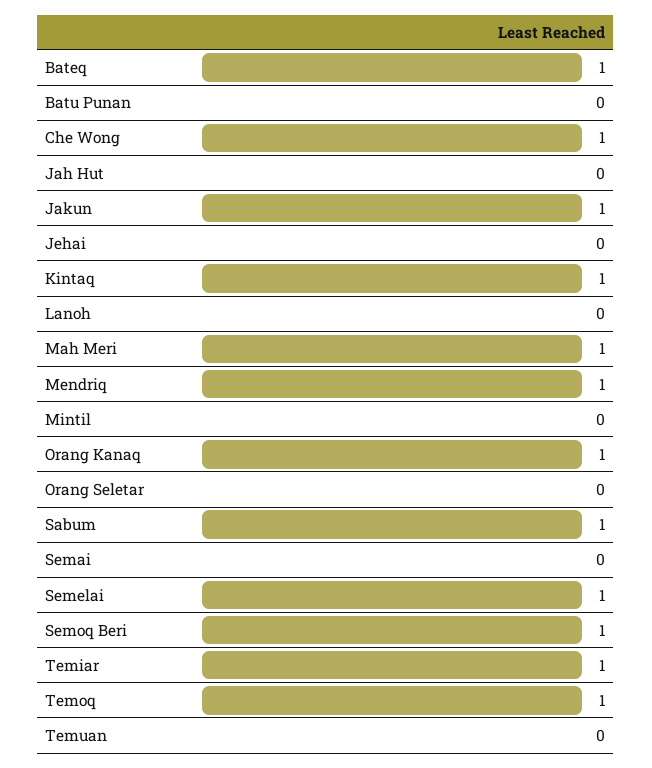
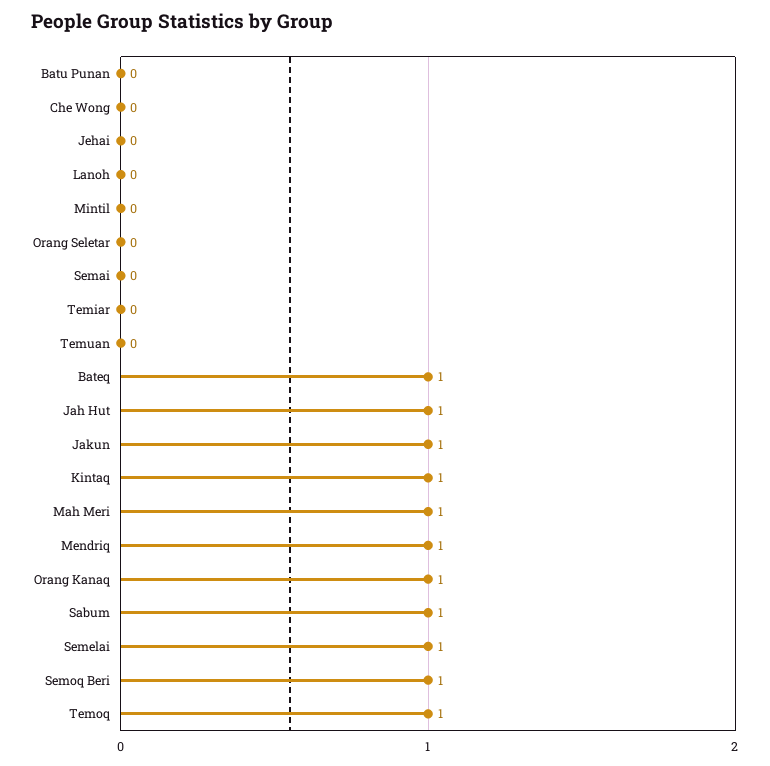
Che Wong: 1 -> 0
Jah Hut: 0 -> 1
Temiar: 1 -> 0

